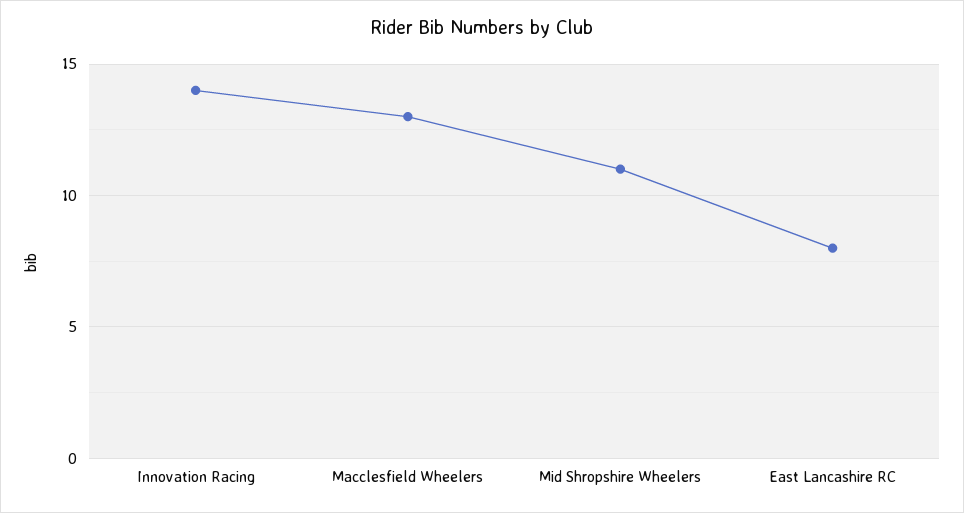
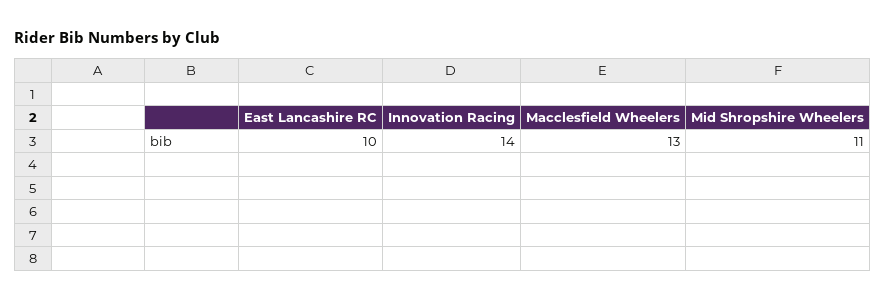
East Lancashire RC: 8 -> 10

